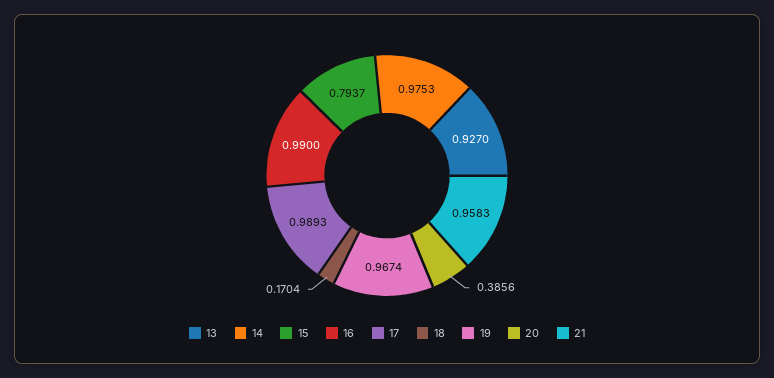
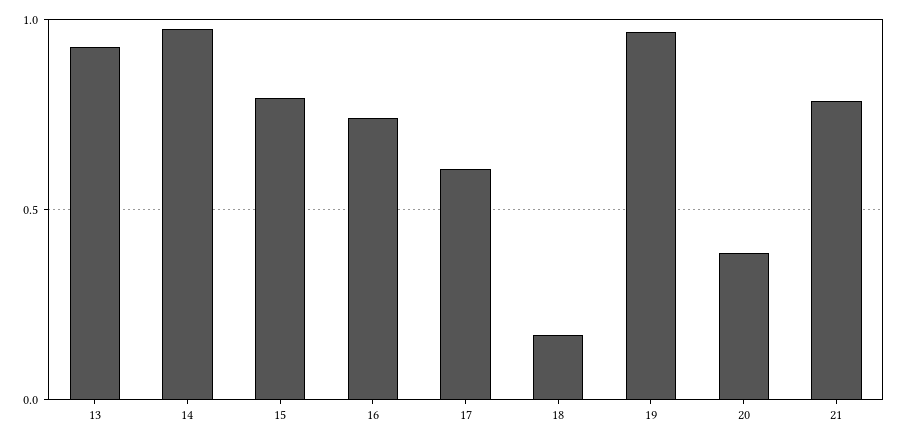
16: 0.99 -> 0.75
17: 0.9893 -> 0.6
21: 0.9583 -> 0.8

